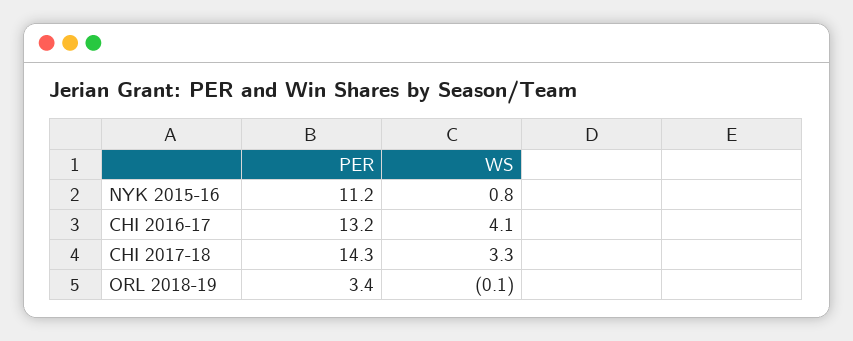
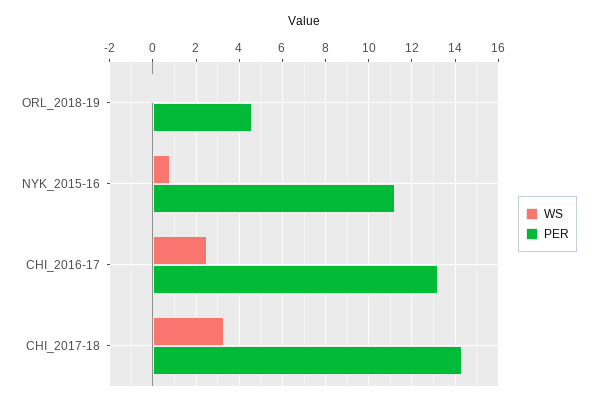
WS, CHI 2016-17: 4.1 -> 2.5
PER, ORL 2018-19: 3.4 -> 4.5

